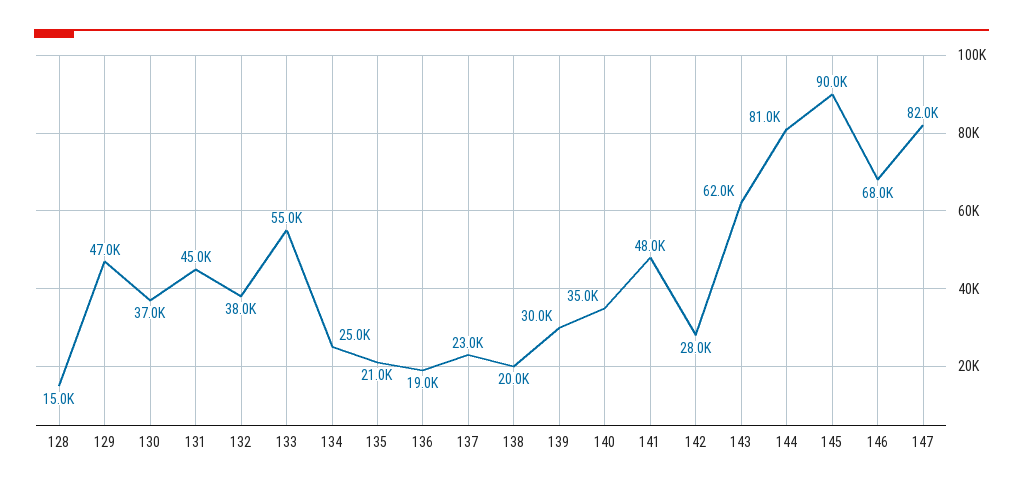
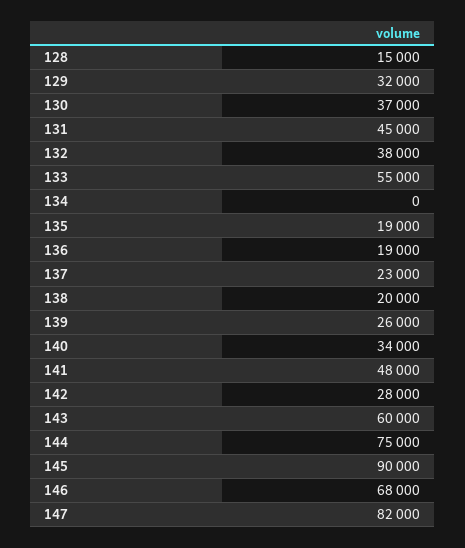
129: 47000 -> 32000
134: 25000 -> 0
135: 21000 -> 19000
139: 30000 -> 26000
140: 35000 -> 34000
143: 62000 -> 60000
144: 81000 -> 75000

